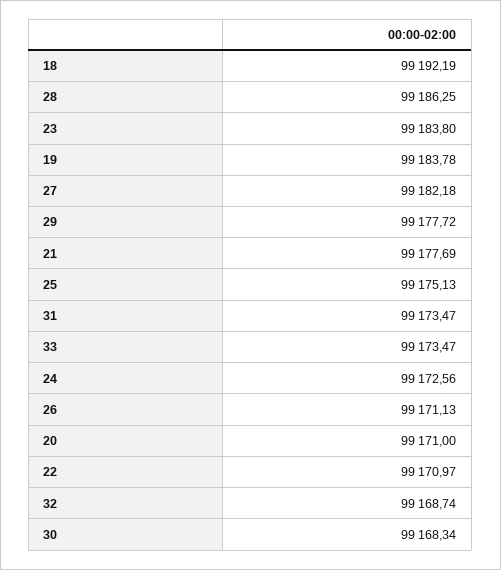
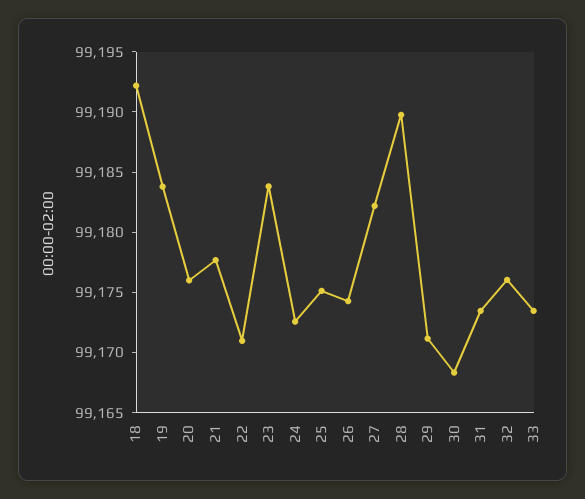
28: 99186.25 -> 99190
29: 99177.72 -> 99171
26: 99171.13 -> 99174
20: 99171 -> 99176
32: 99168.74 -> 99176

